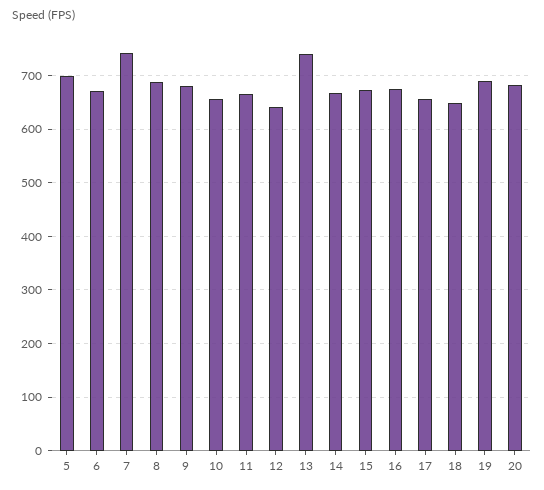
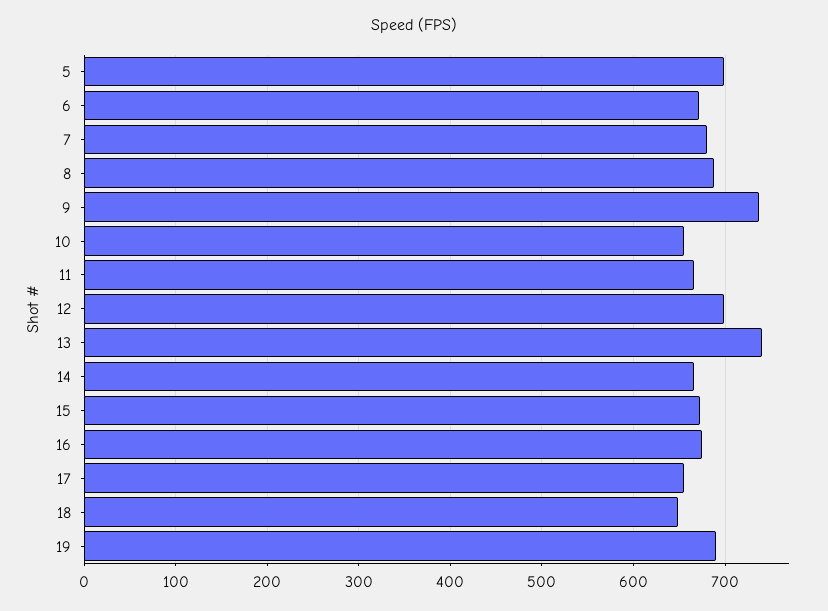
7: 740 -> 680
9: 680 -> 740
12: 640 -> 700
20: 680 -> none

